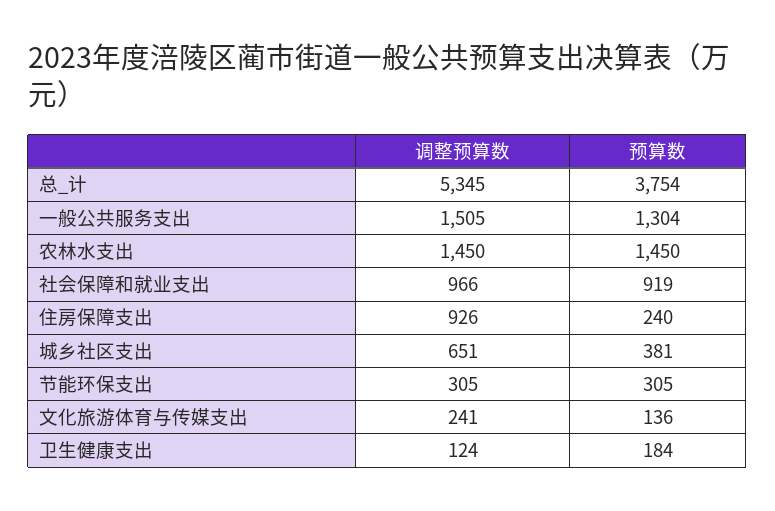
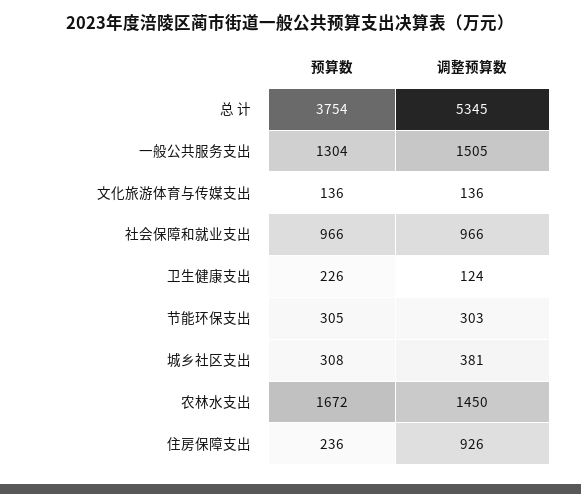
预算数, 农林水支出: 1450 -> 1672
预算数, 社会保障和就业支出: 919 -> 966
预算数, 住房保障支出: 240 -> 236
调整预算数, 城乡社区支出: 651 -> 381
预算数, 城乡社区支出: 381 -> 308
调整预算数, 节能环保支出: 305 -> 303
调整预算数, 文化旅游体育与传媒支出: 241 -> 136
预算数, 卫生健康支出: 184 -> 226

